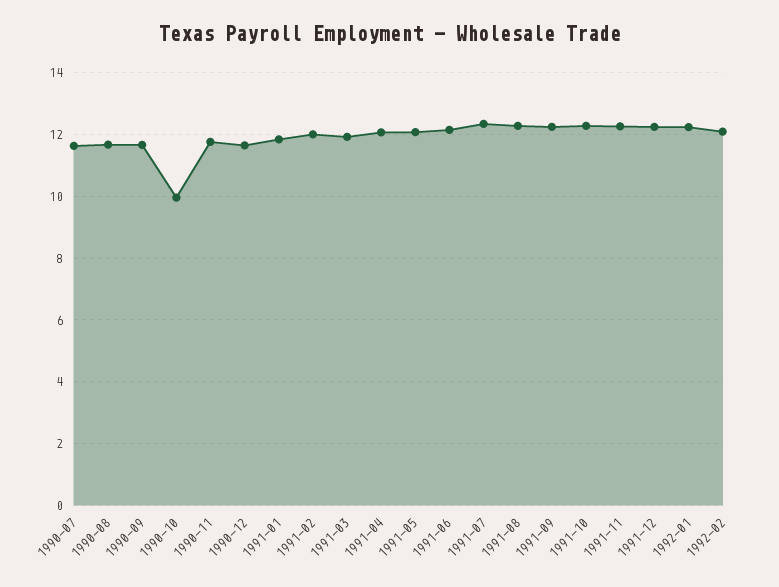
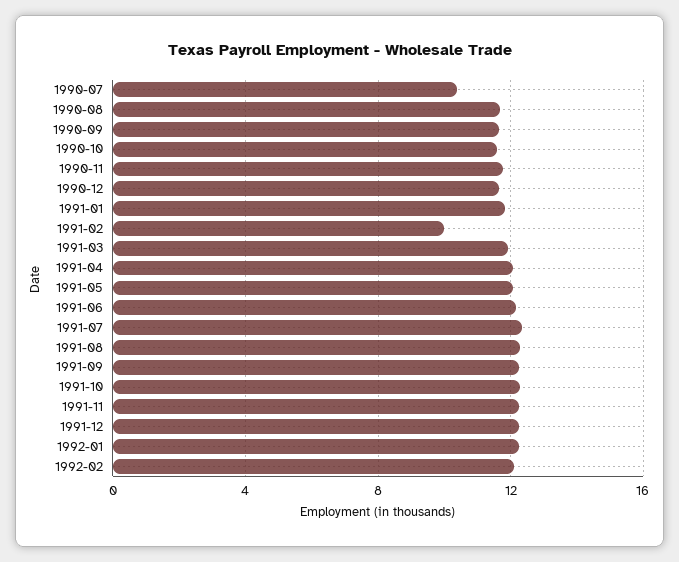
1990-07: 11.6 -> 10.5
1990-10: 10 -> 11.5
1991-02: 12 -> 10

